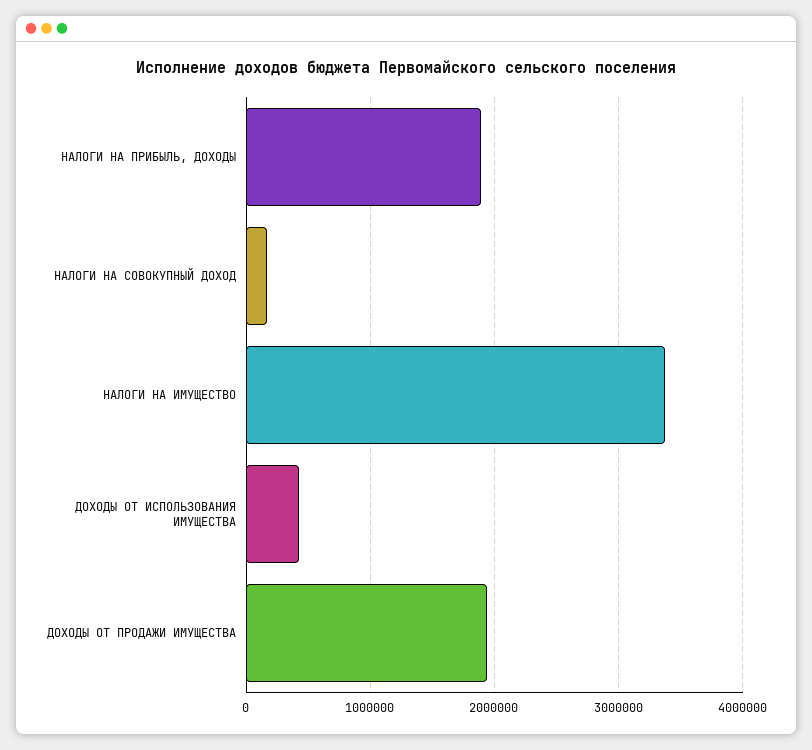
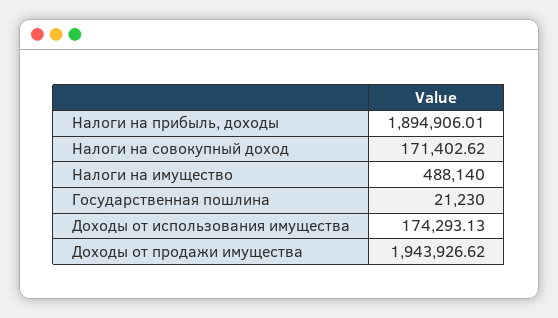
НАЛОГИ НА ИМУЩЕСТВО: 3400000 -> 488140
ДОХОДЫ ОТ ИСПОЛЬЗОВАНИЯ ИМУЩЕСТВА: 400000 -> 174293.13
Государственная пошлина: none -> 21230

